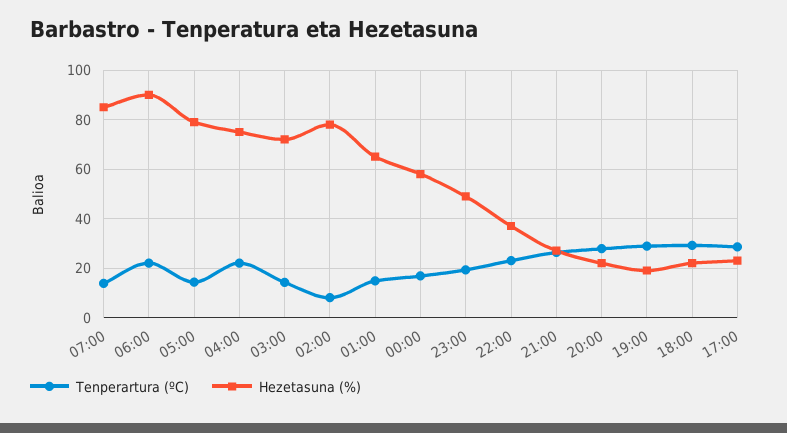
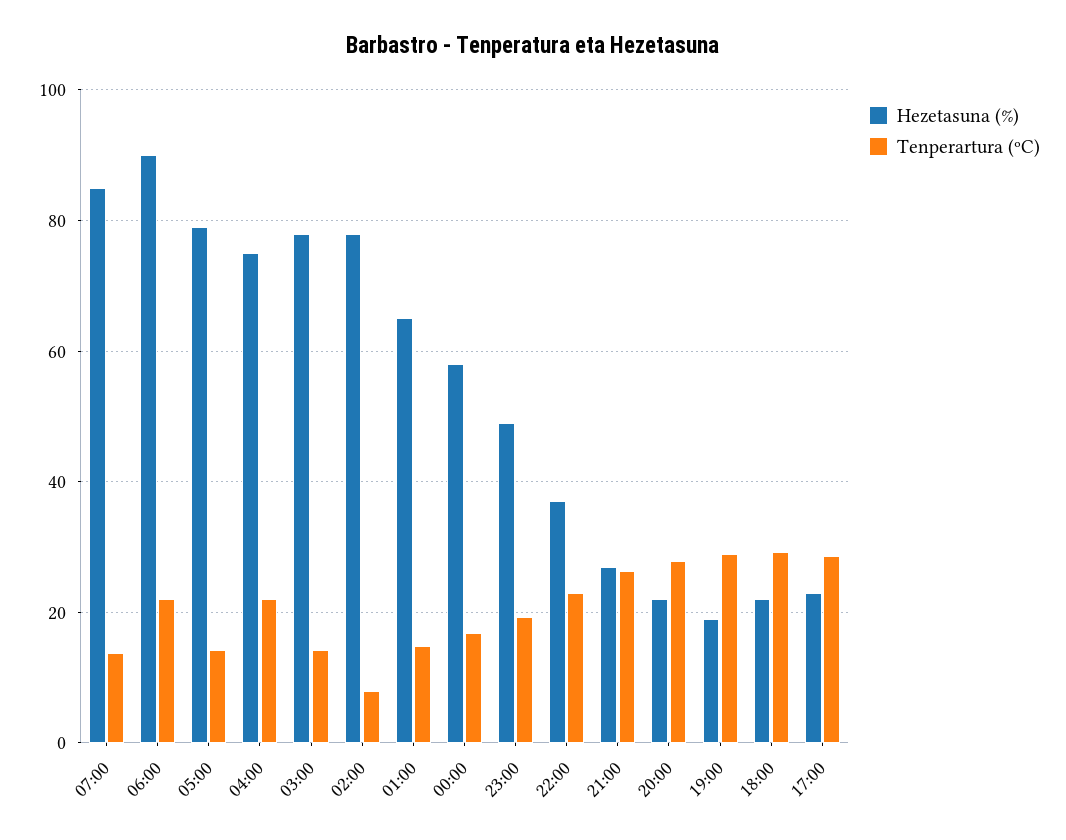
Hezetasuna (%), 03:00: 72.5 -> 78

